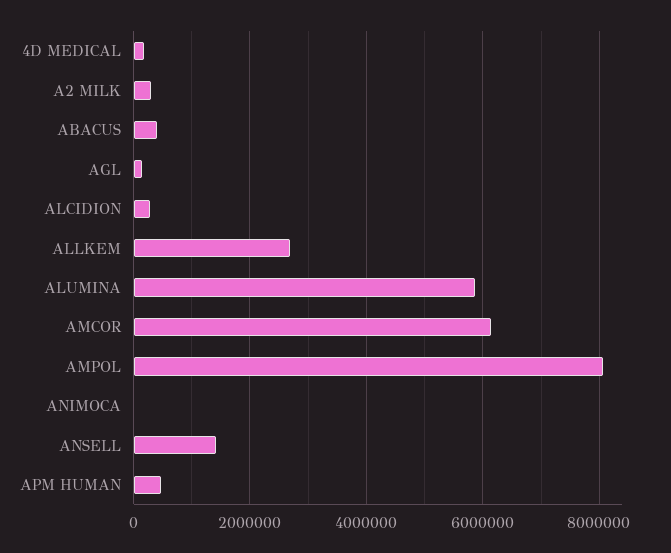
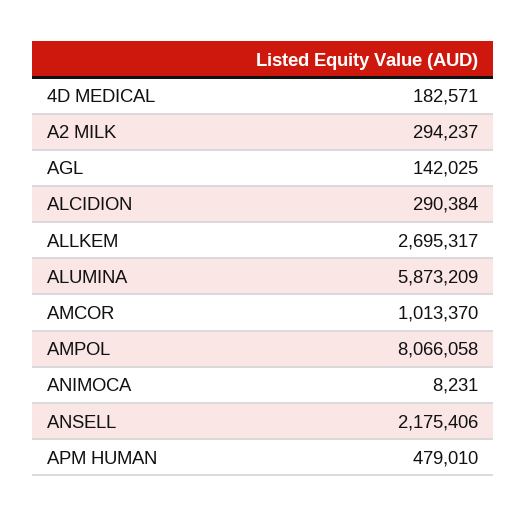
ABACUS: 400000 -> none
AMCOR: 6200000 -> 1013370
ANSELL: 1400000 -> 2175406

